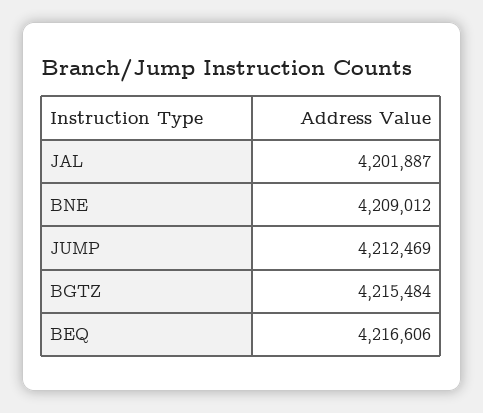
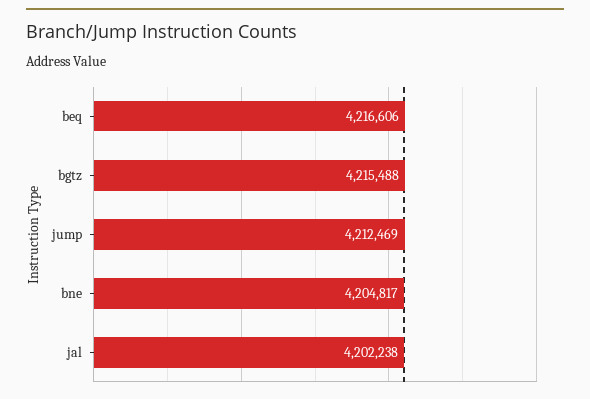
JAL: 4201887 -> 4202238
BNE: 4209012 -> 4204817
BGTZ: 4215484 -> 4215488

